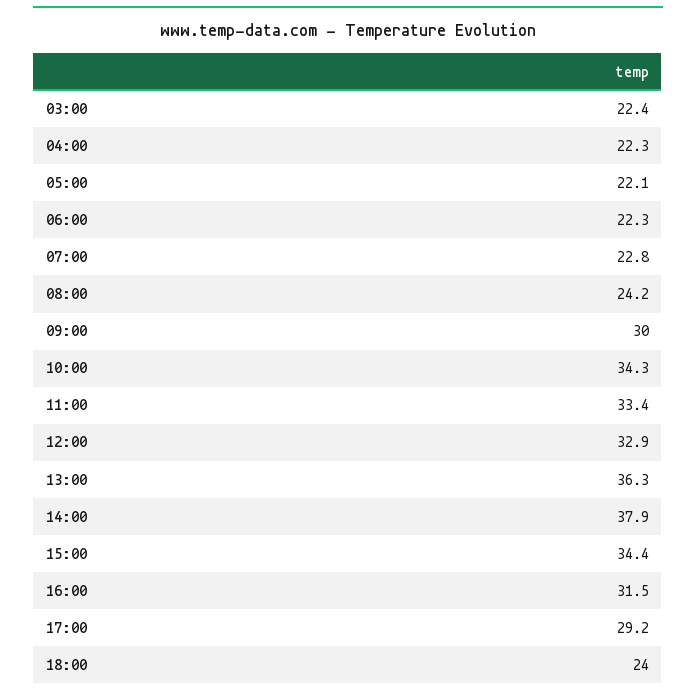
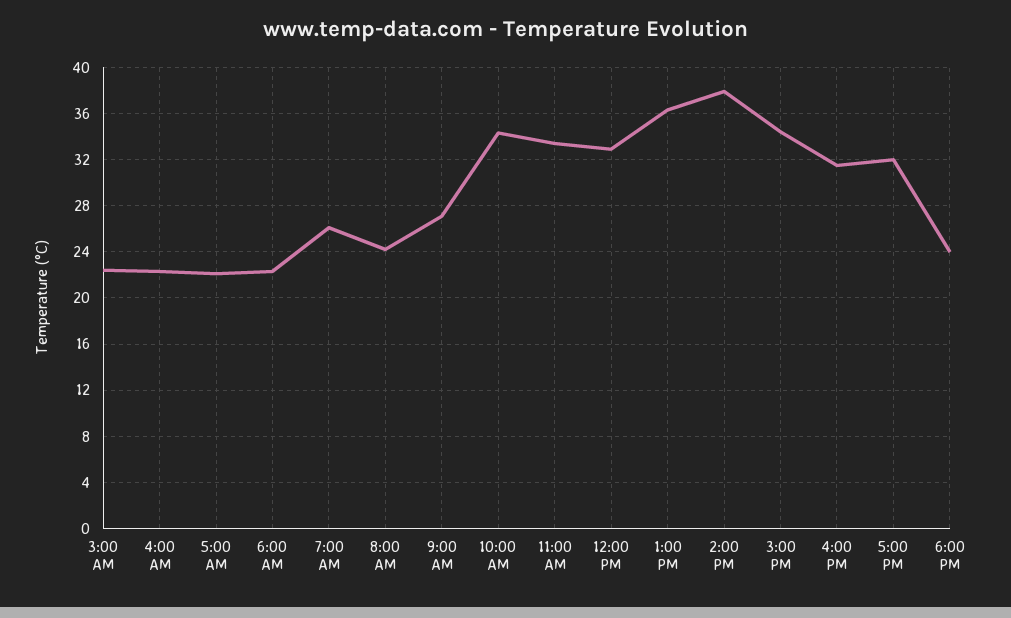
07:00: 22.8 -> 26
09:00: 30 -> 27
17:00: 29.2 -> 32

